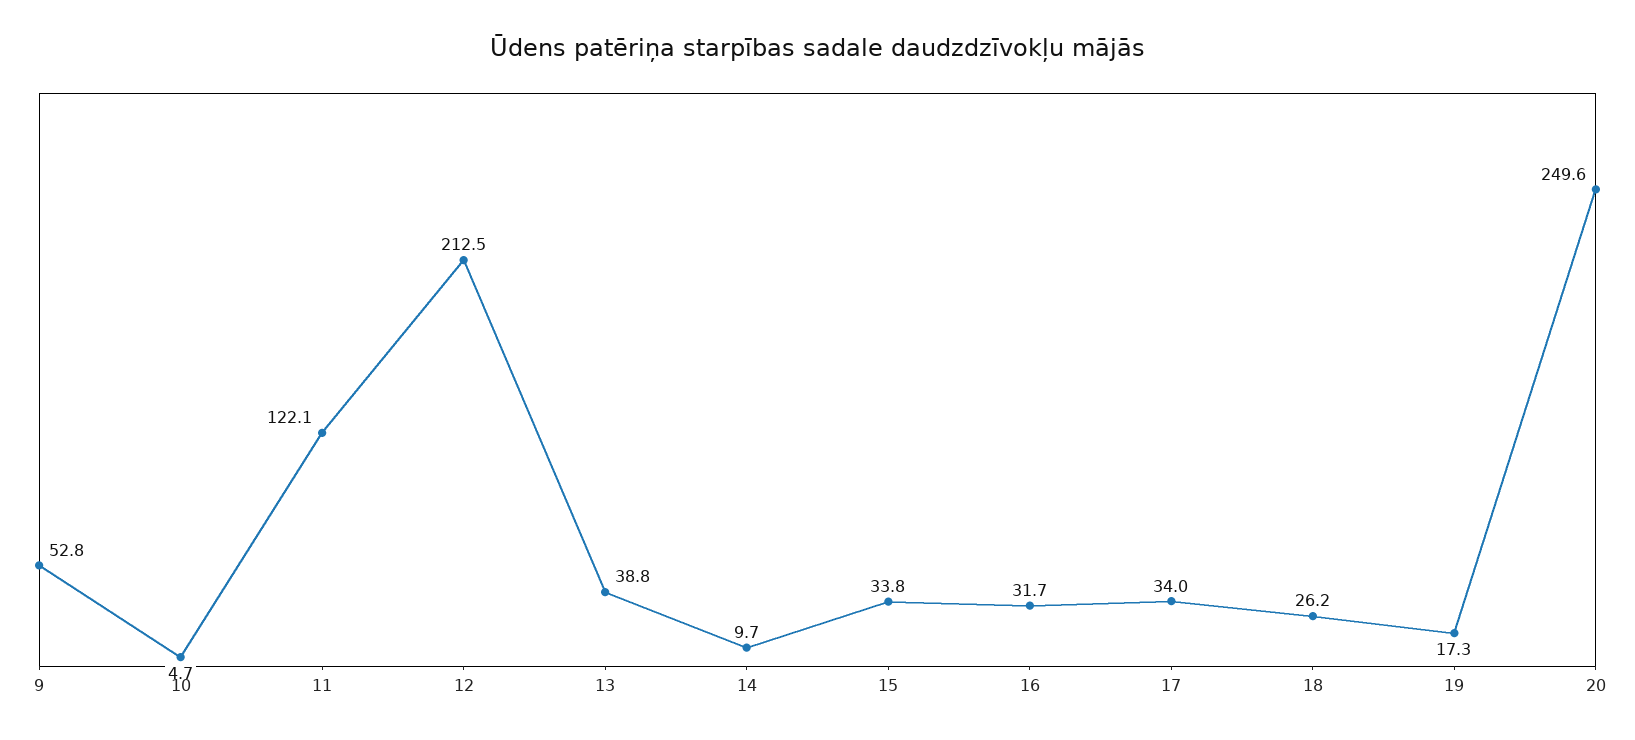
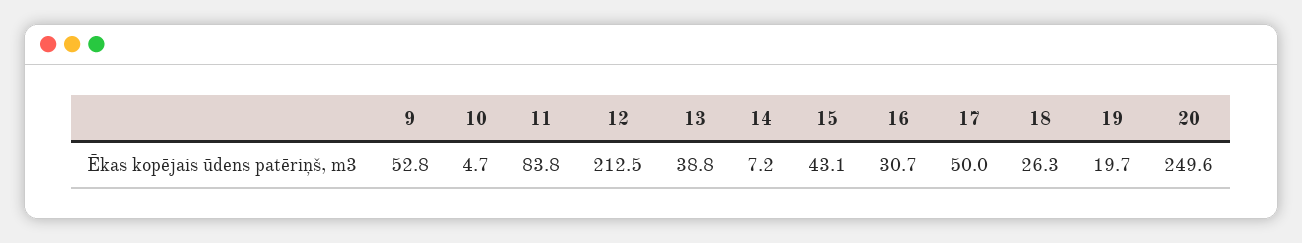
11: 122.1 -> 83.8
14: 9.7 -> 7.2
15: 33.8 -> 43.1
16: 31.7 -> 30.7
17: 34 -> 50
18: 26.2 -> 26.3
19: 17.3 -> 19.7

